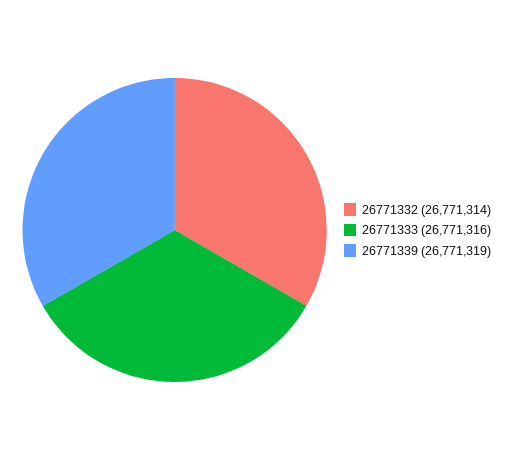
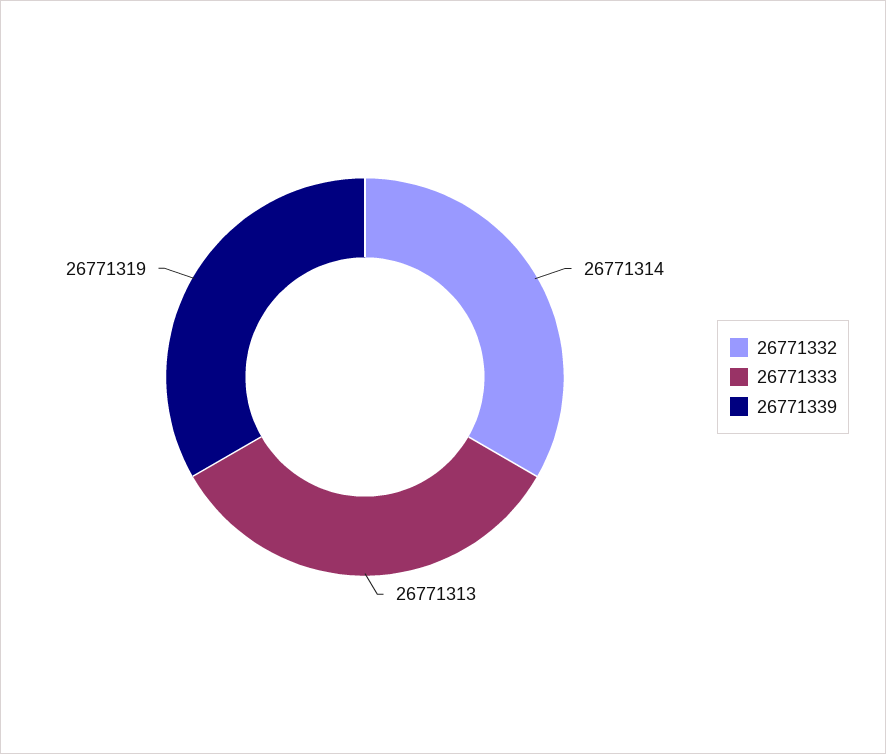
26771333: 26771316 -> 26771313

